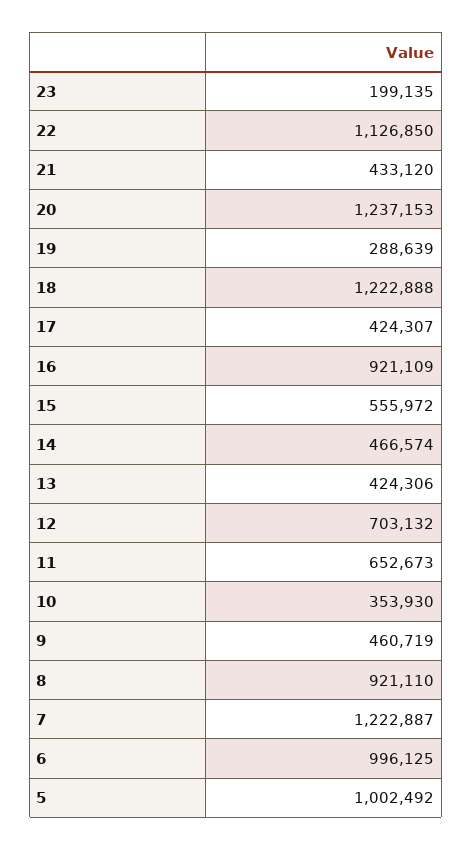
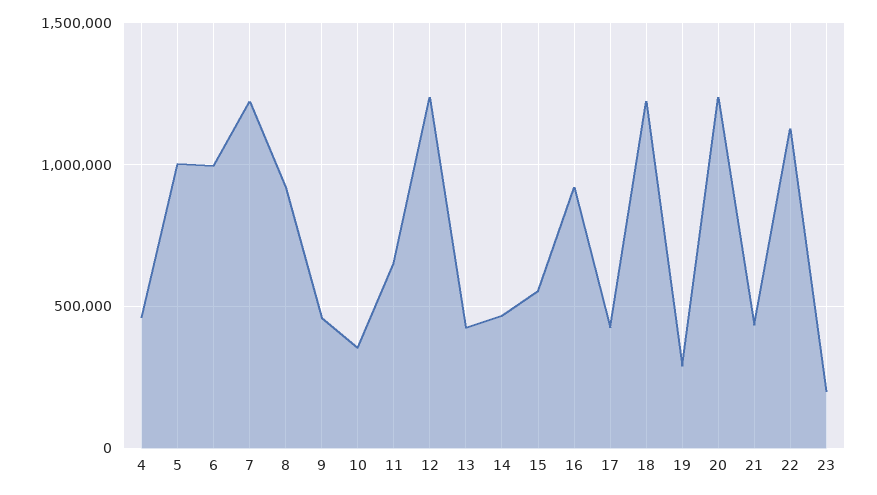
12: 703132 -> 1250000
4: none -> 450000

